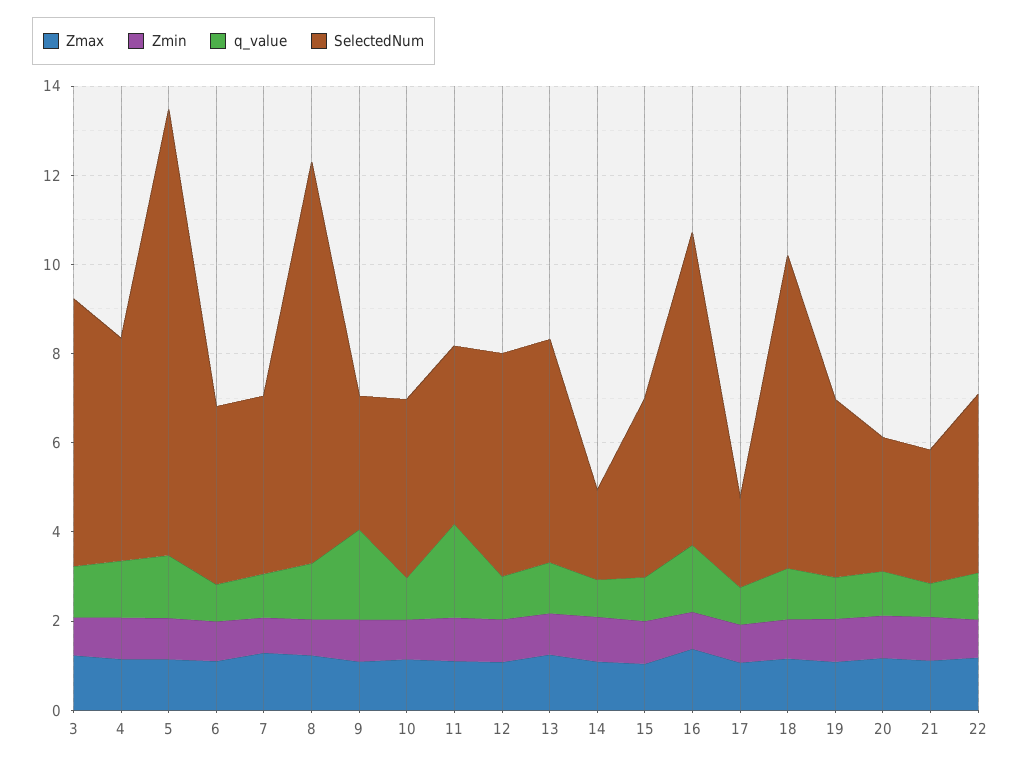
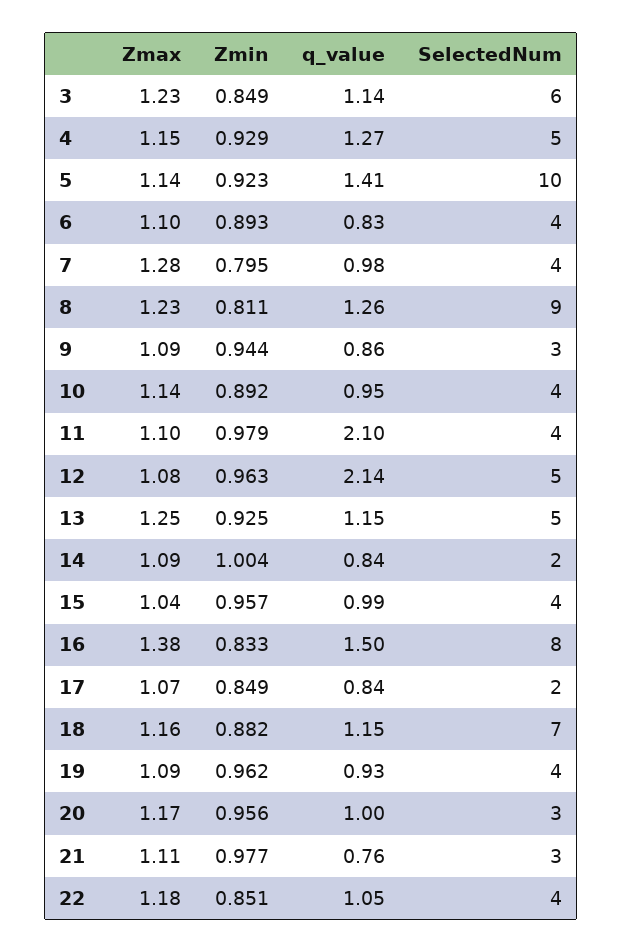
q_value, 9: 2 -> 0.86
q_value, 12: 1 -> 2.14
SelectedNum, 16: 7 -> 8

